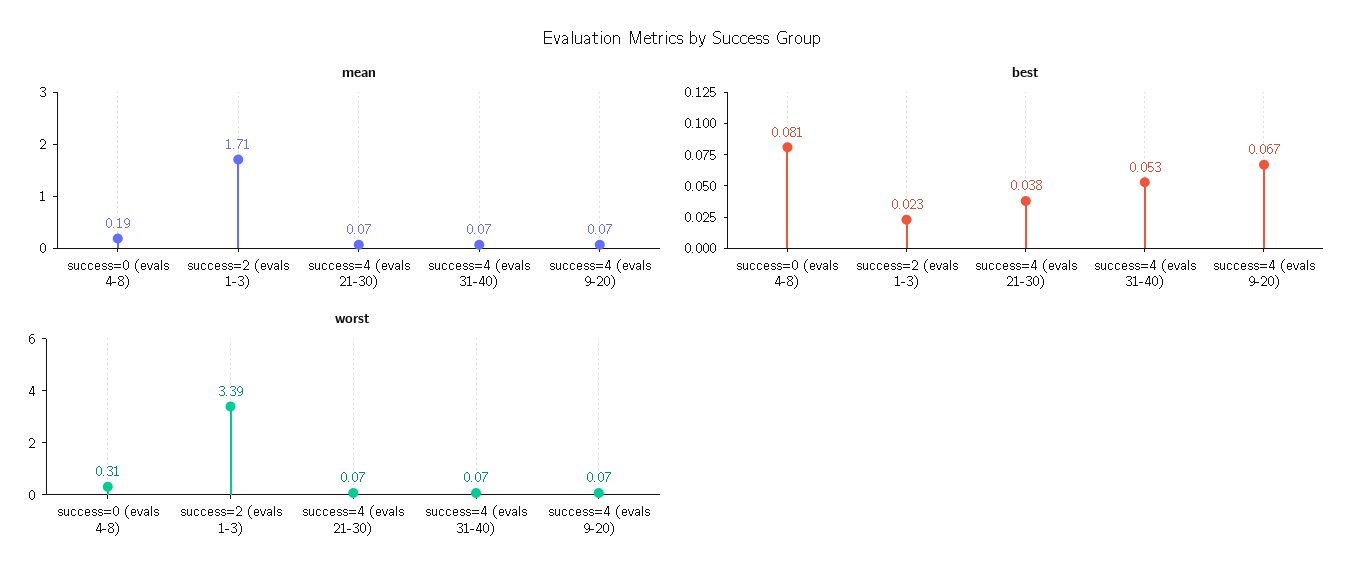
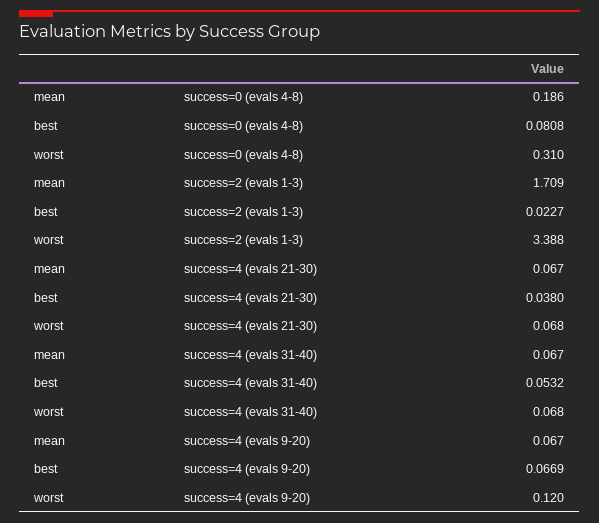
worst, success=4 (evals 9-20): 0.07 -> 0.12

